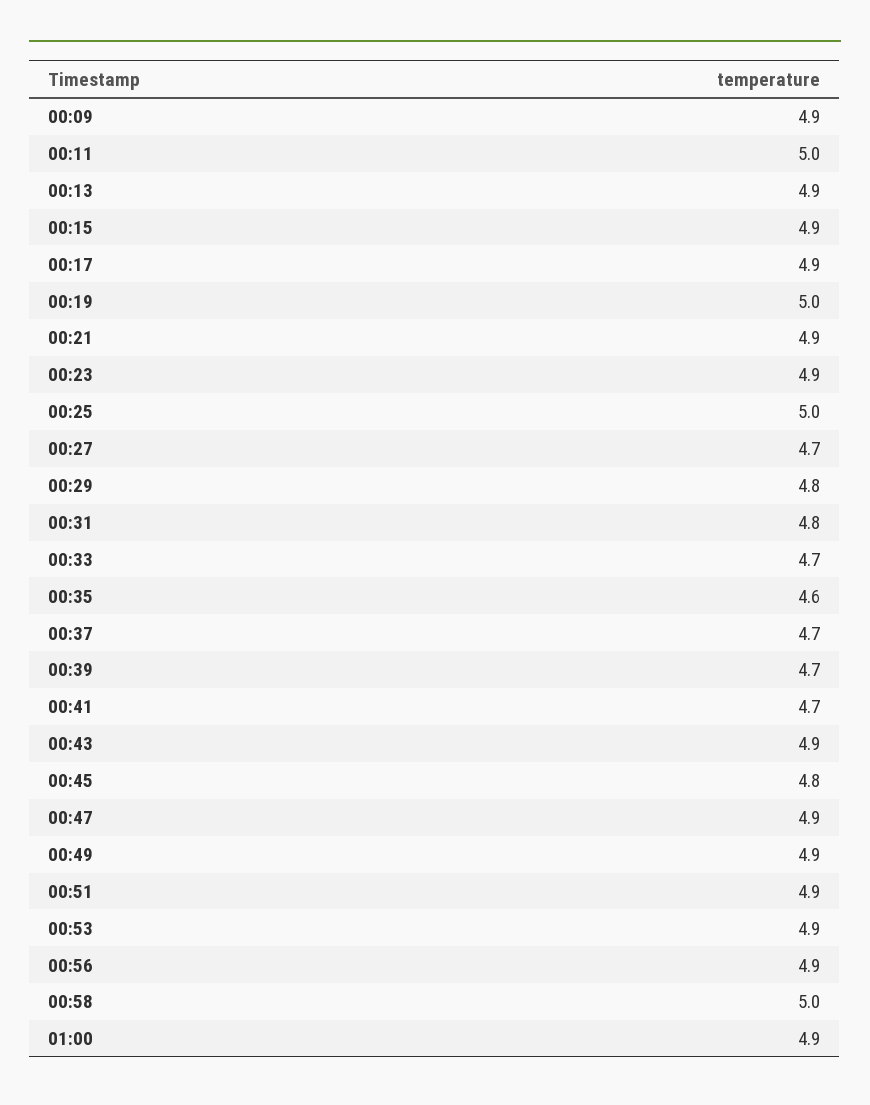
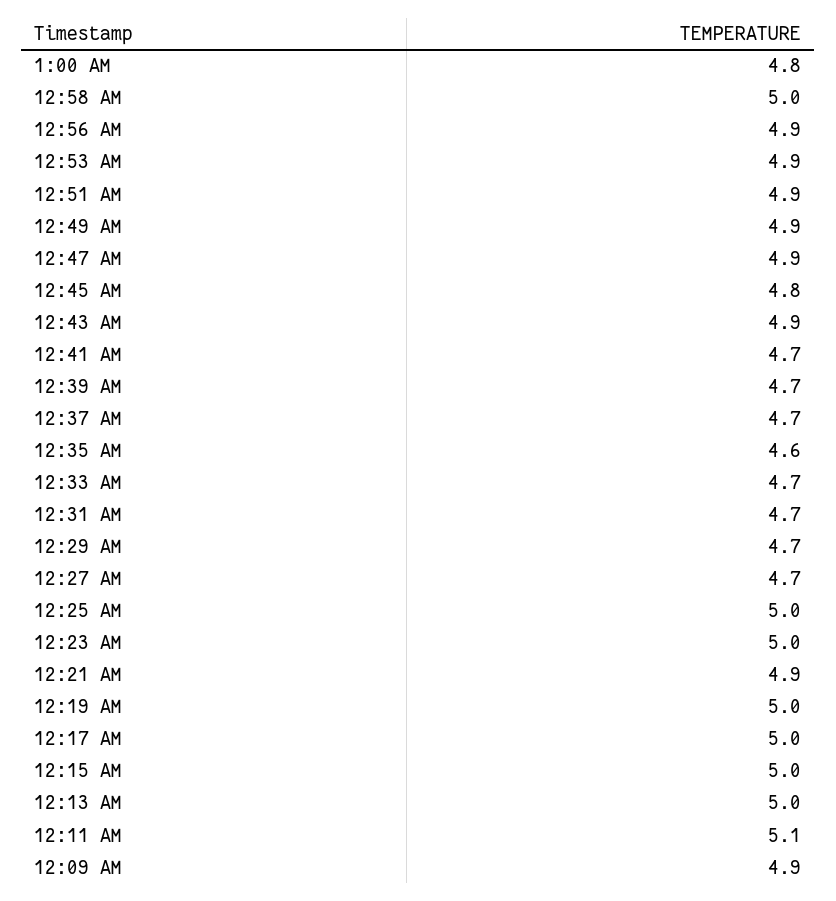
00:11: 5 -> 5.1
00:13: 4.9 -> 5
00:15: 4.9 -> 5
00:17: 4.9 -> 5
00:23: 4.9 -> 5
00:29: 4.8 -> 4.7
00:31: 4.8 -> 4.7
01:00: 4.9 -> 4.8

